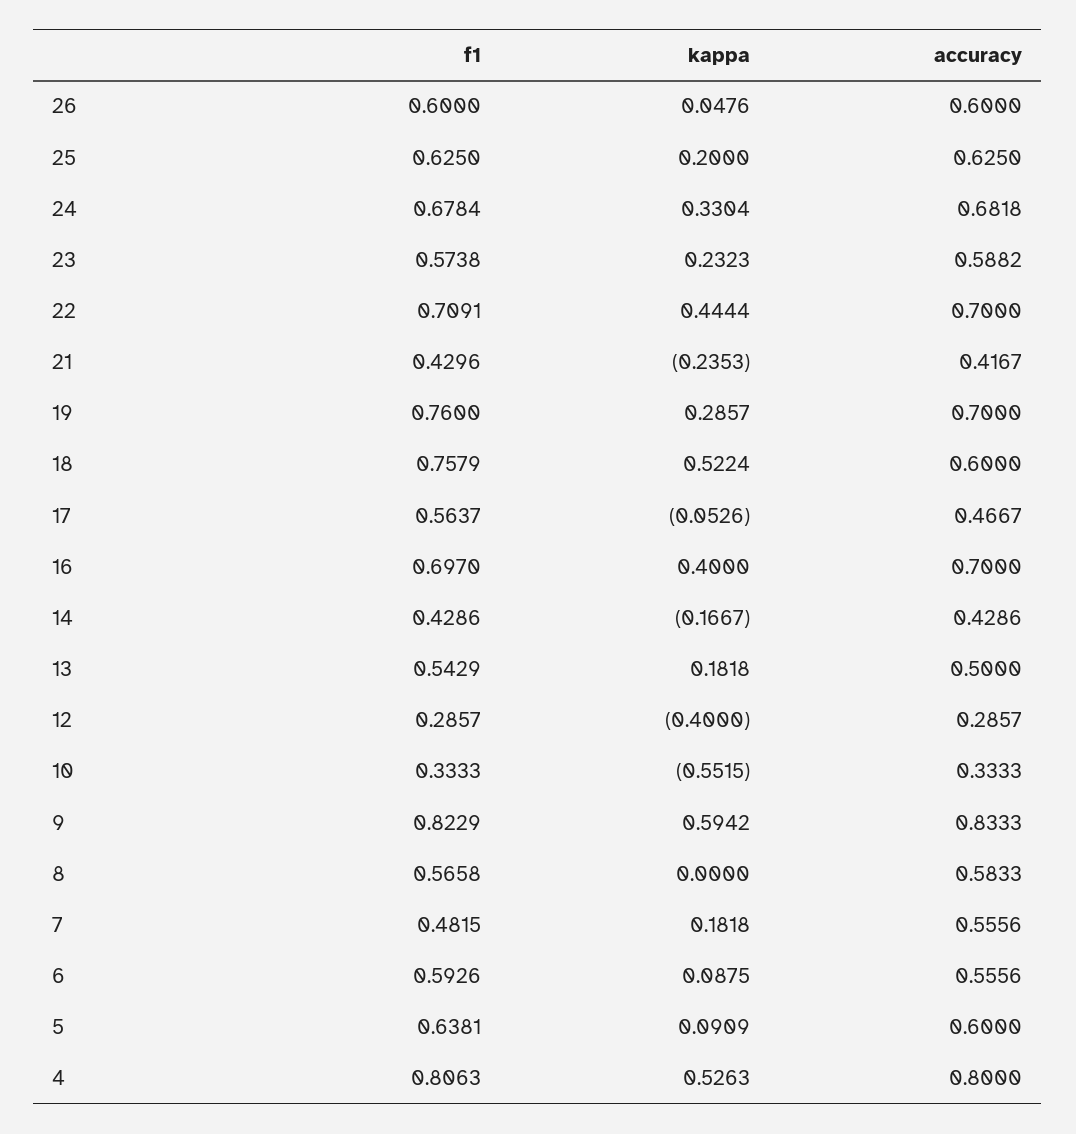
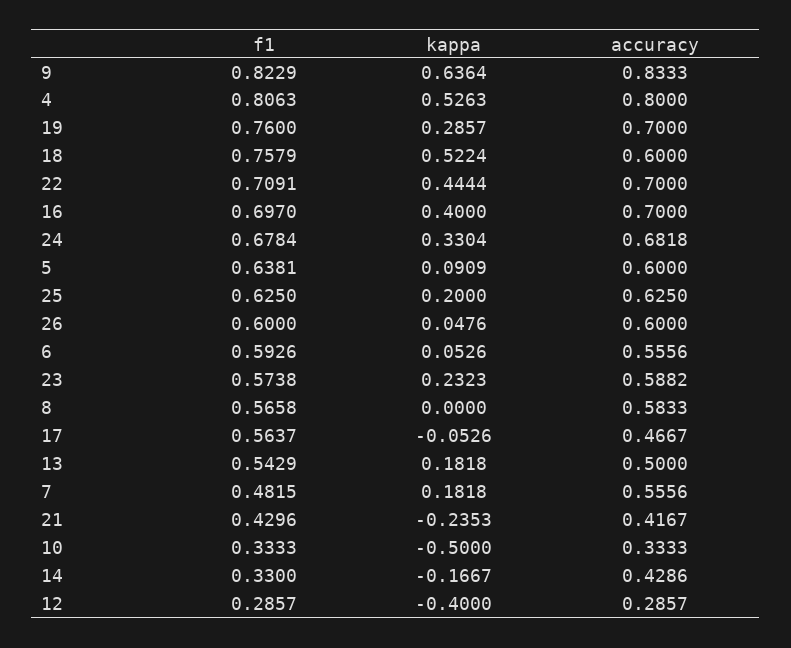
f1, 14: 0.4286 -> 0.33
kappa, 10: -0.5515 -> -0.5
kappa, 9: 0.5942 -> 0.6364
kappa, 6: 0.0875 -> 0.0526

